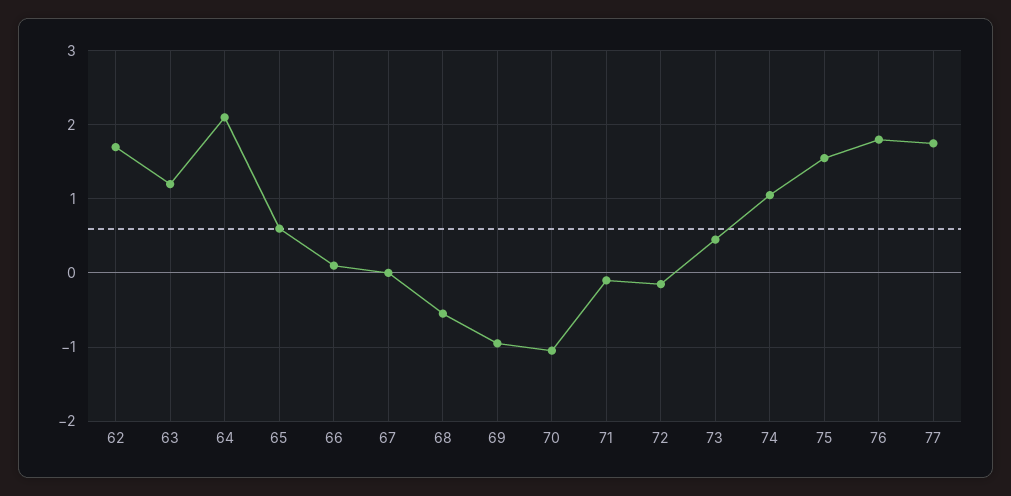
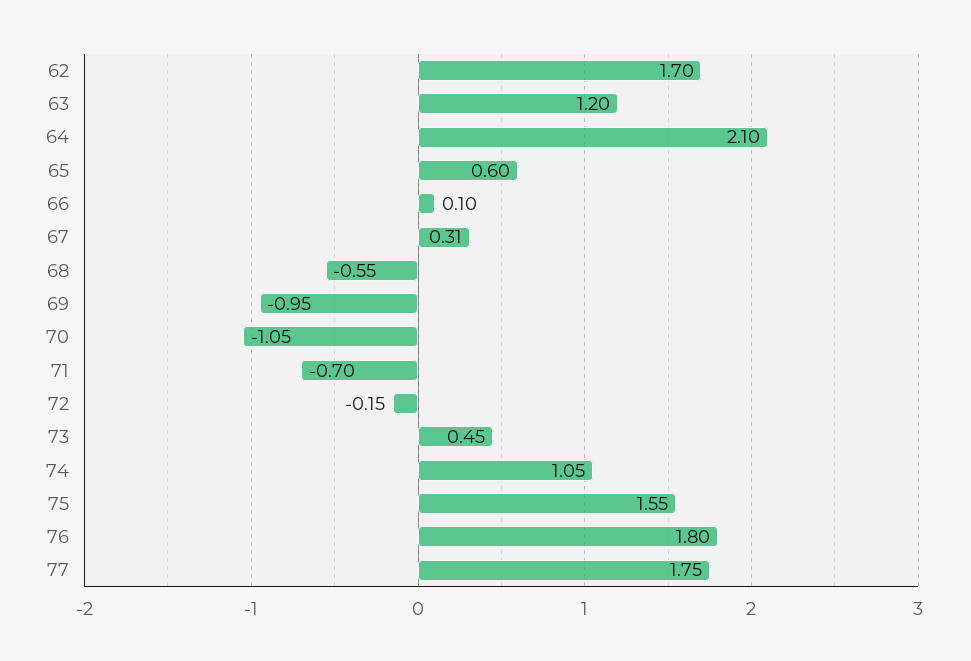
67: 0 -> 0.31
71: -0.1 -> -0.7

